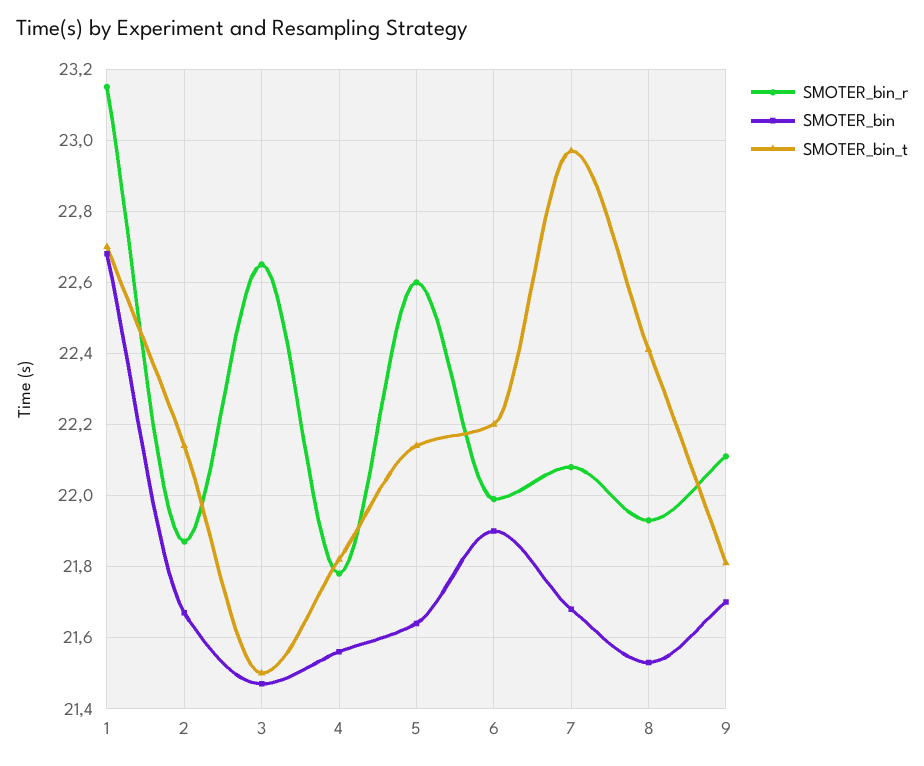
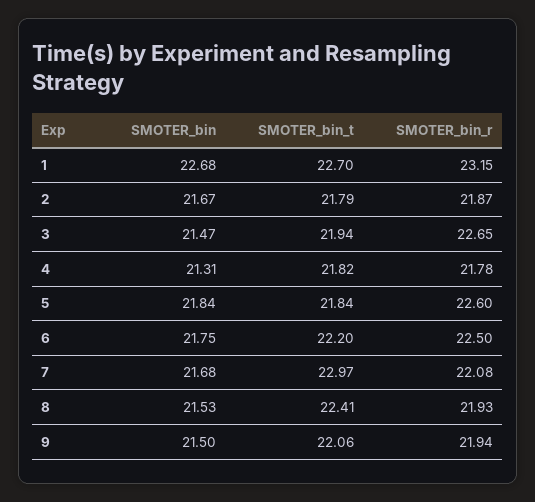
SMOTER_bin_t, 2: 22.15 -> 21.79
SMOTER_bin_t, 3: 21.5 -> 21.94
SMOTER_bin, 4: 21.55 -> 21.31
SMOTER_bin, 5: 21.65 -> 21.84
SMOTER_bin_t, 5: 22.15 -> 21.84
SMOTER_bin_r, 6: 22 -> 22.5
SMOTER_bin, 6: 21.9 -> 21.75
SMOTER_bin_r, 9: 22.1 -> 21.94
SMOTER_bin, 9: 21.7 -> 21.5
SMOTER_bin_t, 9: 21.8 -> 22.06

